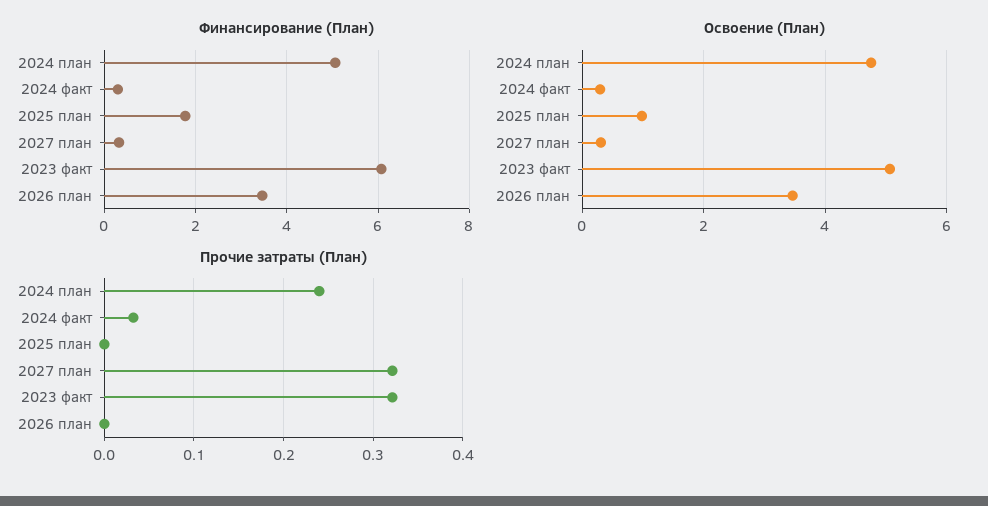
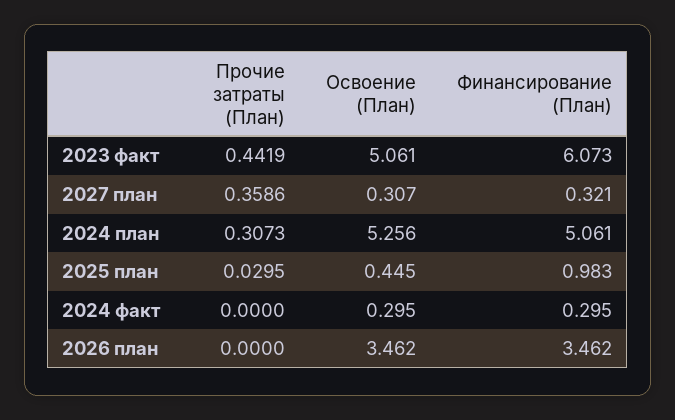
Финансирование (План), 2025 план: 1.8 -> 0.983
Освоение (План), 2024 план: 4.8 -> 5.256
Освоение (План), 2025 план: 1 -> 0.445
Прочие затраты (План), 2024 план: 0.24 -> 0.3073
Прочие затраты (План), 2024 факт: 0.03 -> 0
Прочие затраты (План), 2025 план: 0 -> 0.0295
Прочие затраты (План), 2027 план: 0.32 -> 0.3586
Прочие затраты (План), 2023 факт: 0.32 -> 0.4419

